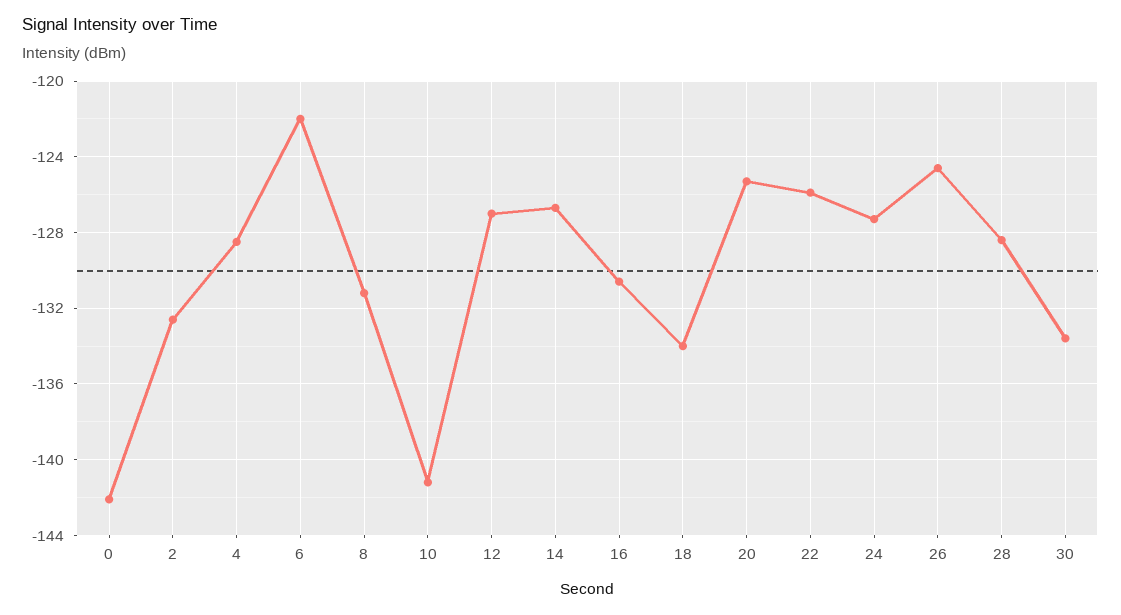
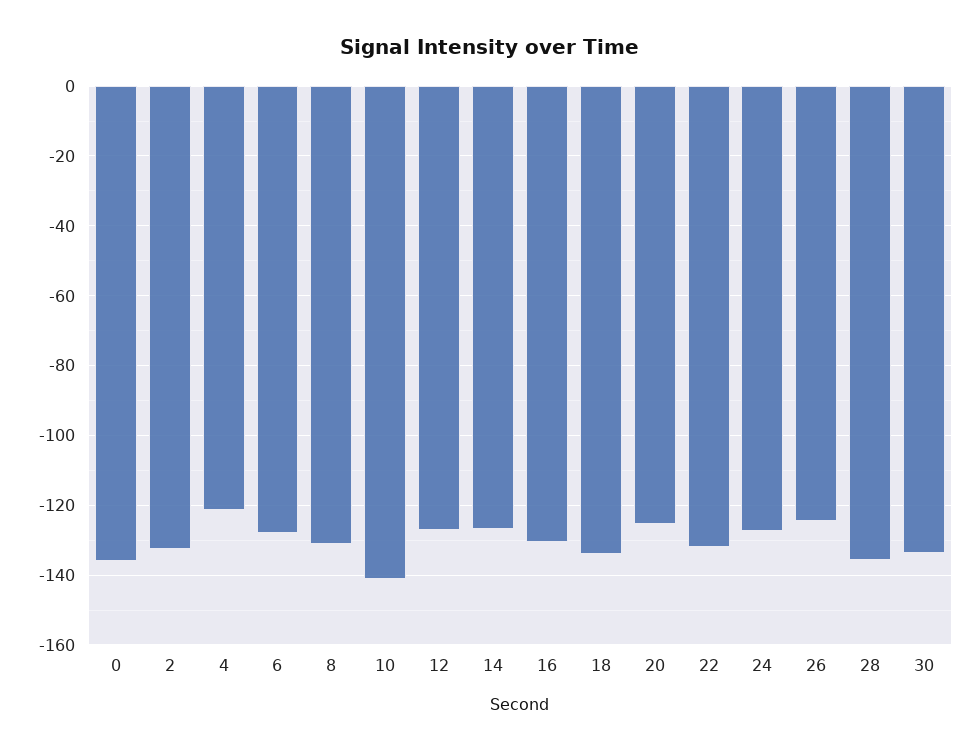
0: -142 -> -136
4: -128.5 -> -122
6: -122 -> -128
22: -126 -> -132
28: -128.5 -> -136

